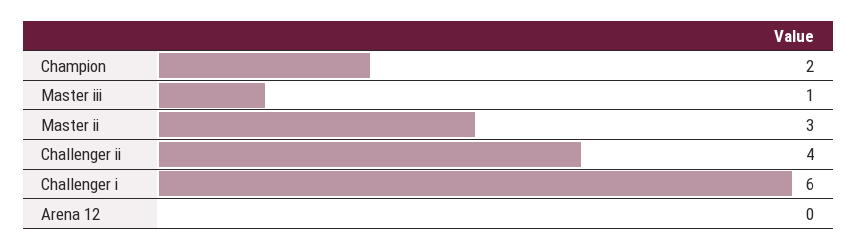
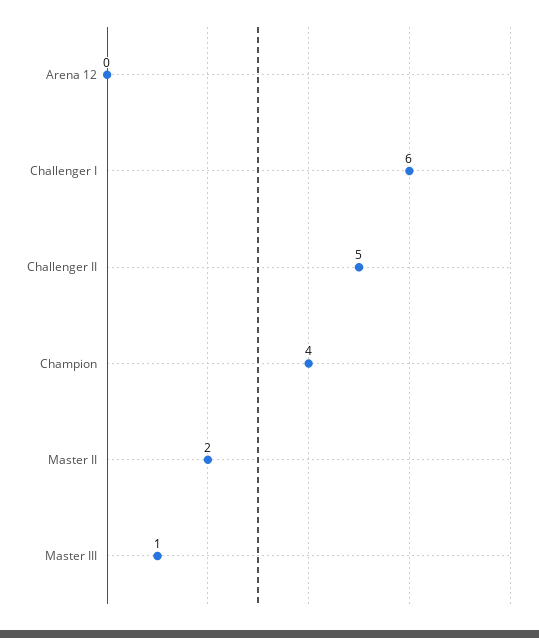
Champion: 2 -> 4
Master ii: 3 -> 2
Challenger ii: 4 -> 5

